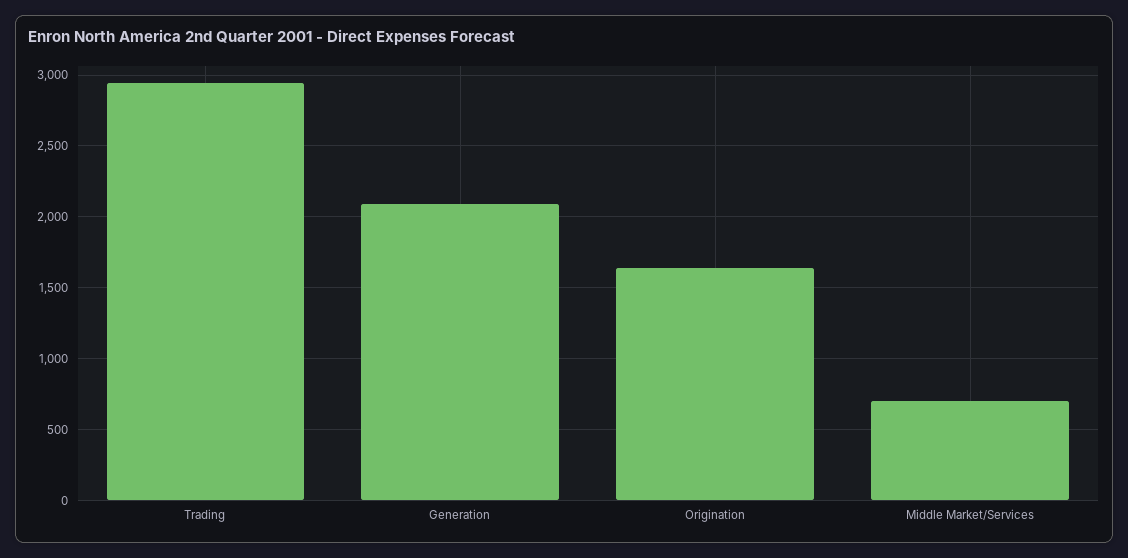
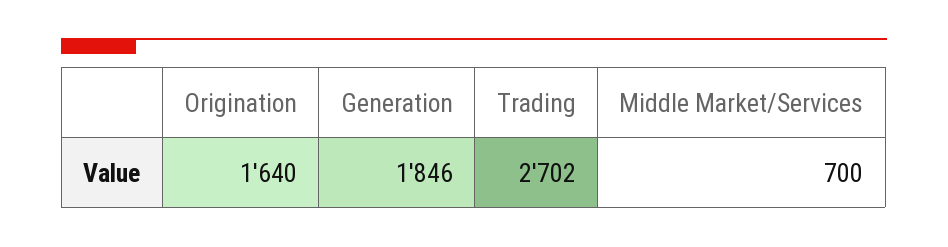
Trading: 2950 -> 2702
Generation: 2100 -> 1846

